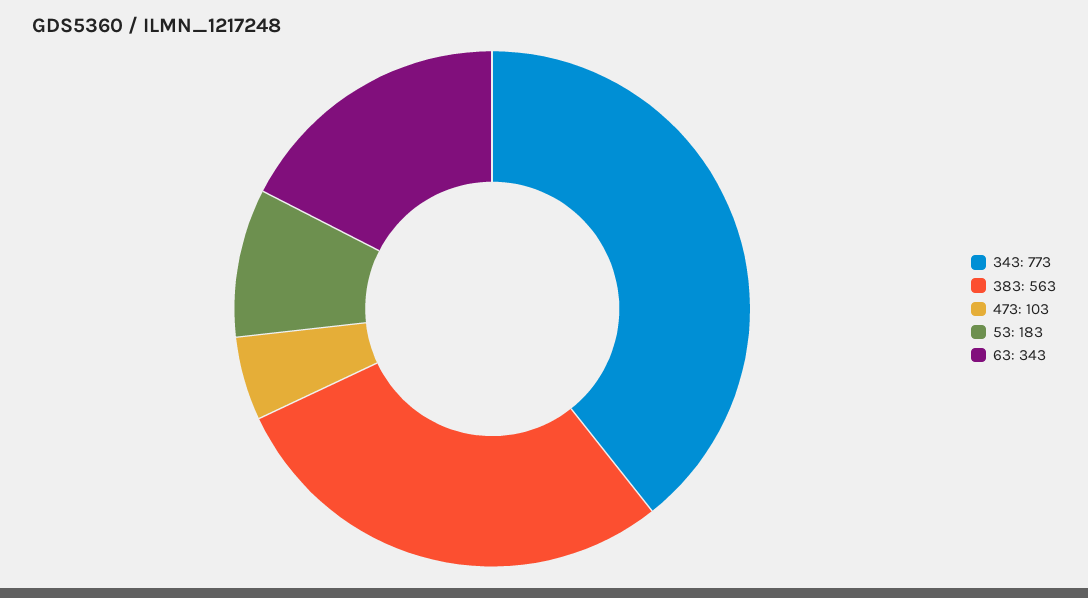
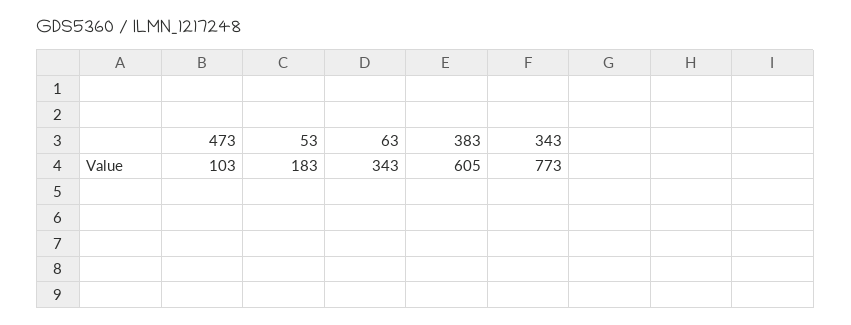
383: 563 -> 605

